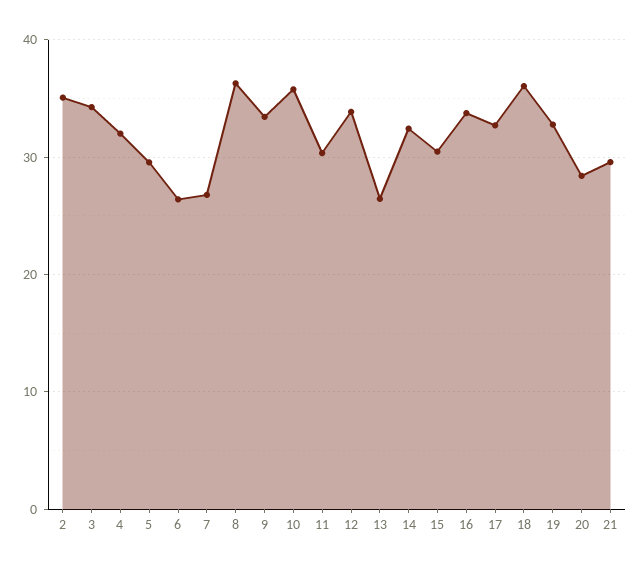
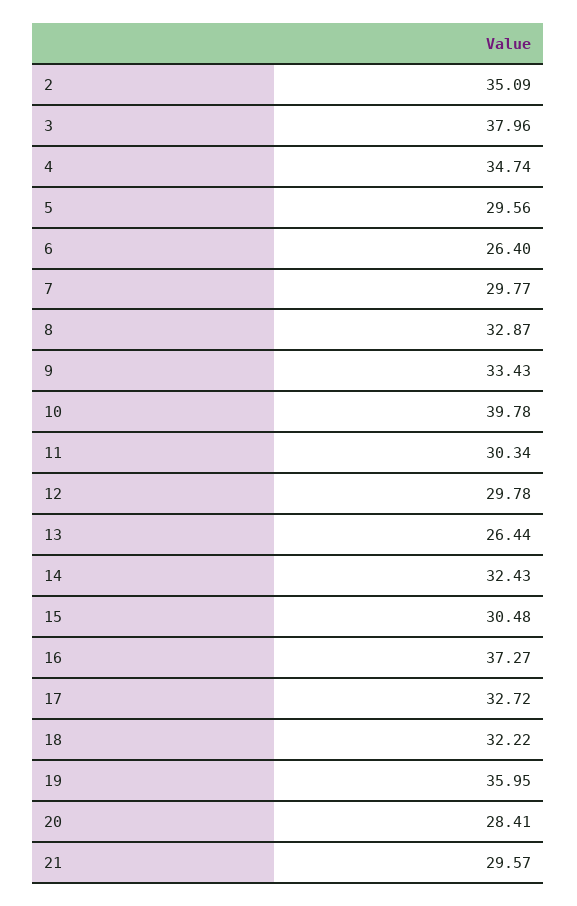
3: 34 -> 37.96
4: 32 -> 34.74
7: 27 -> 29.77
8: 36 -> 32.87
10: 36 -> 39.78
12: 34 -> 29.78
16: 34 -> 37.27
18: 36 -> 32.22
19: 33 -> 35.95

